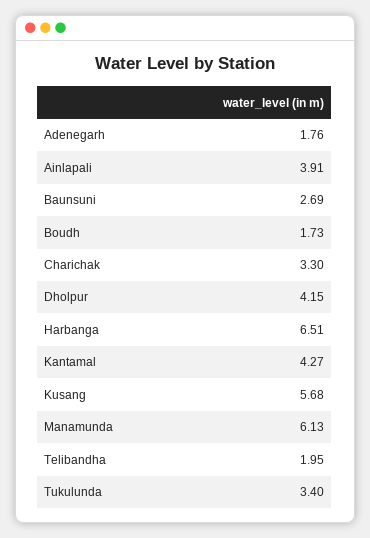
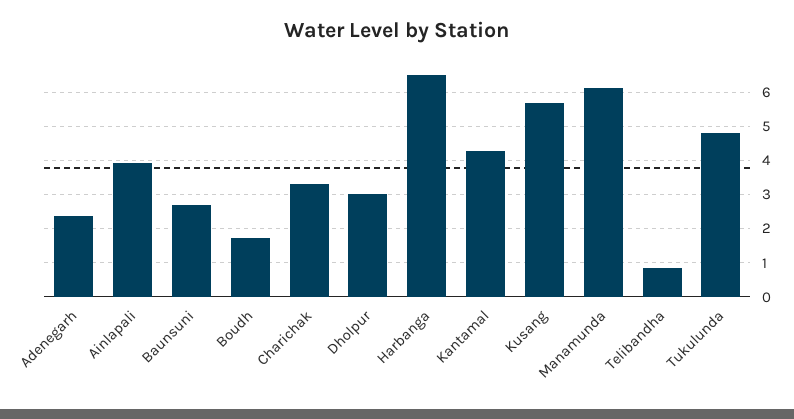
Adenegarh: 1.76 -> 2.4
Dholpur: 4.15 -> 3
Telibandha: 1.95 -> 0.8
Tukulunda: 3.4 -> 4.8

